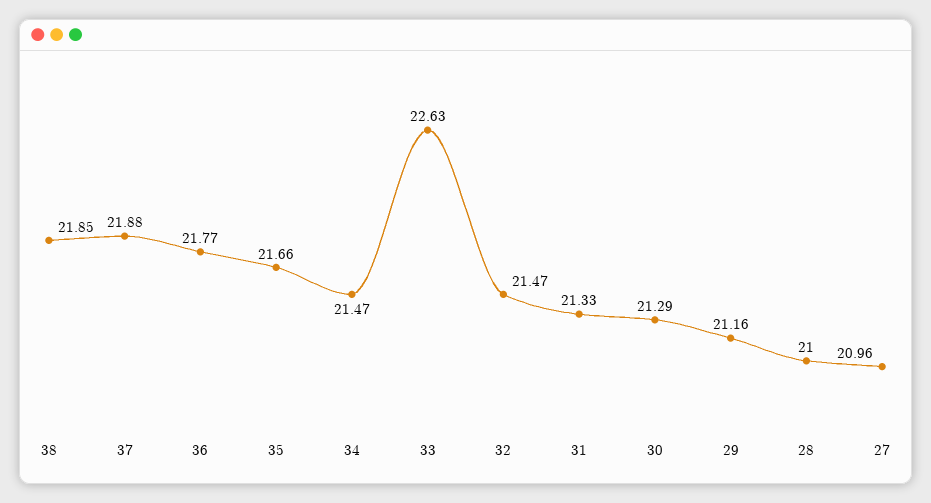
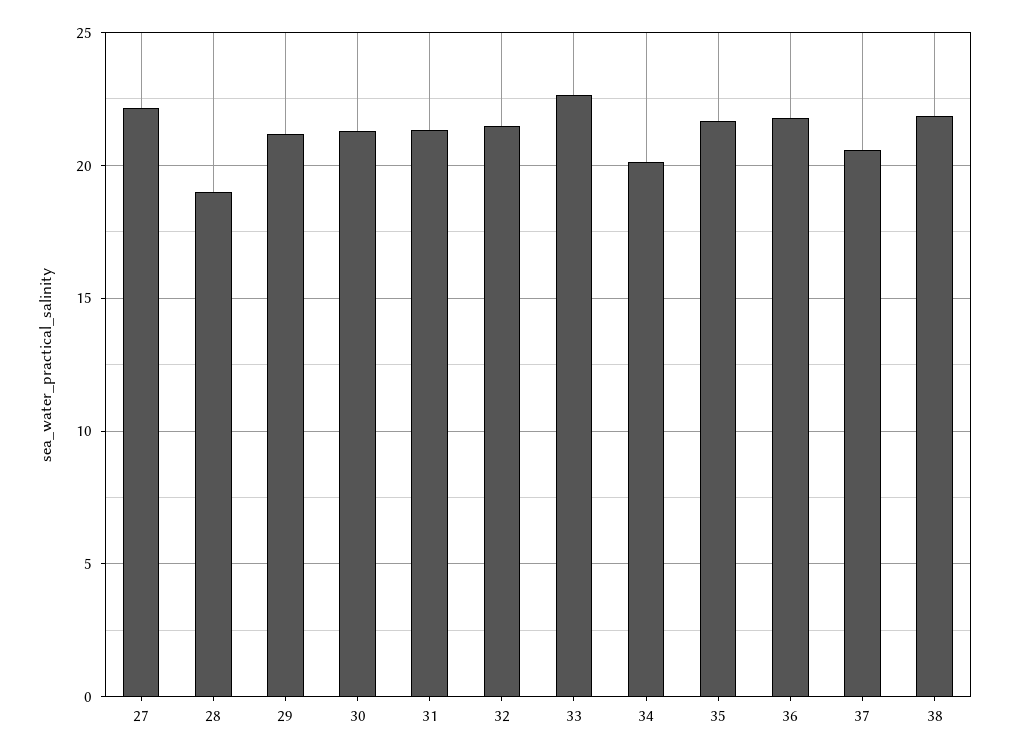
37: 21.88 -> 20.5
34: 21.47 -> 20
28: 21 -> 19
27: 20.96 -> 22

